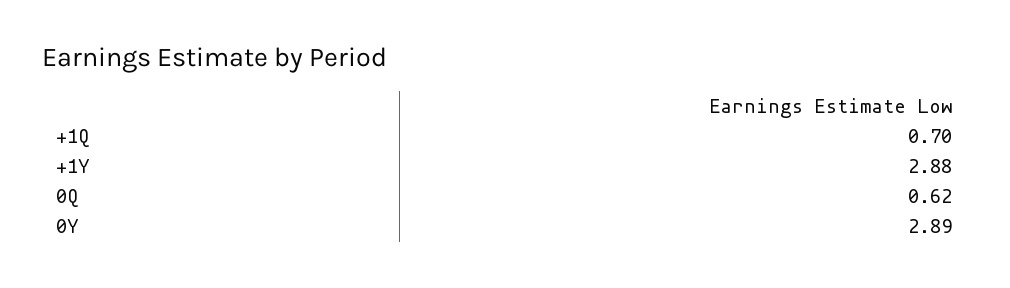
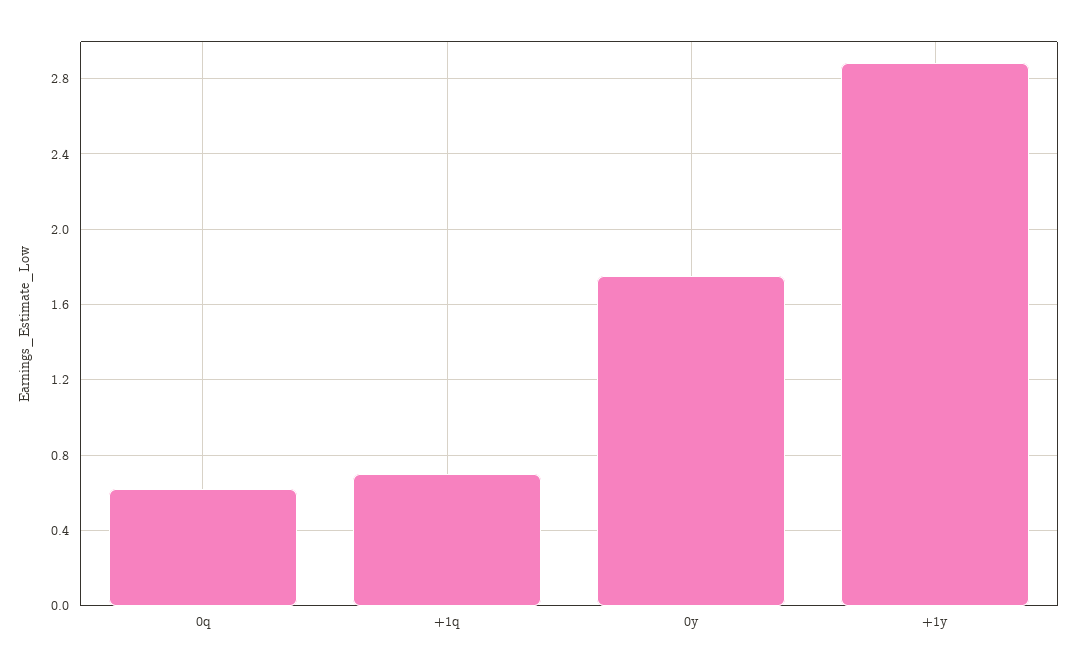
0Y: 2.89 -> 1.75

